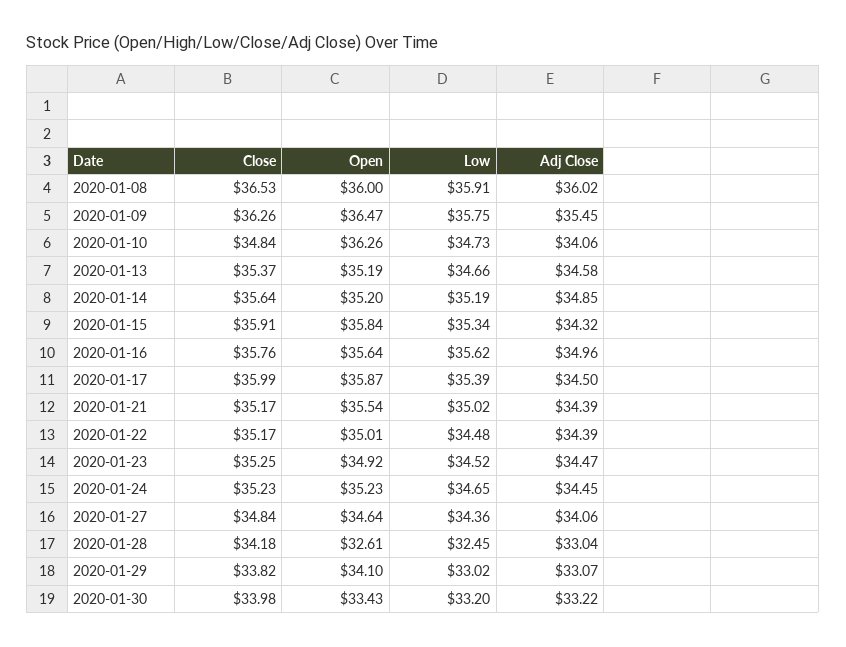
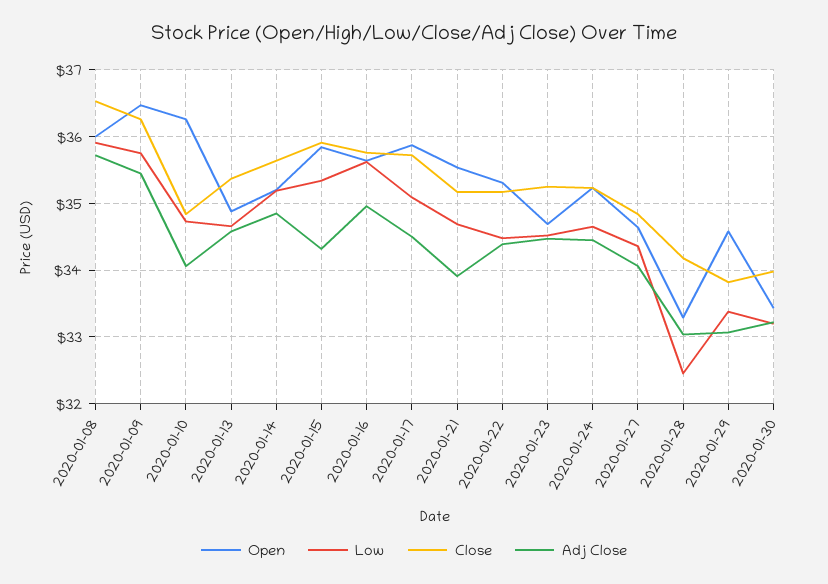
Adj Close, 2020-01-08: 36.02 -> 35.7
Open, 2020-01-13: 35.19 -> 34.9
Close, 2020-01-17: 35.99 -> 35.7
Low, 2020-01-17: 35.39 -> 35.1
Low, 2020-01-21: 35.02 -> 34.7
Adj Close, 2020-01-21: 34.39 -> 33.9
Open, 2020-01-22: 35.01 -> 35.3
Open, 2020-01-23: 34.92 -> 34.7
Open, 2020-01-28: 32.61 -> 33.3
Open, 2020-01-29: 34.1 -> 34.6
Low, 2020-01-29: 33.02 -> 33.4

